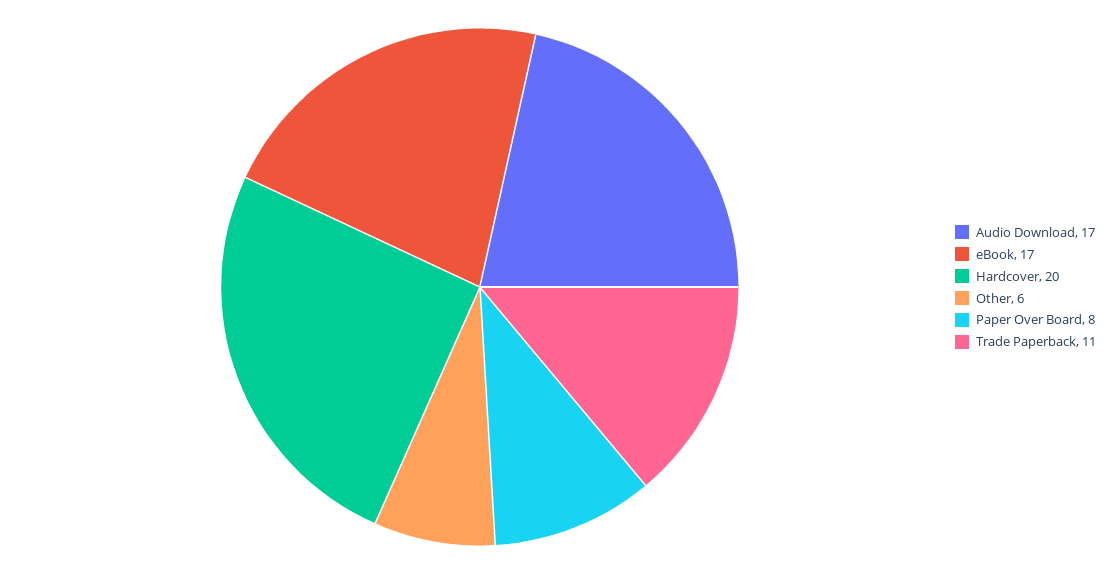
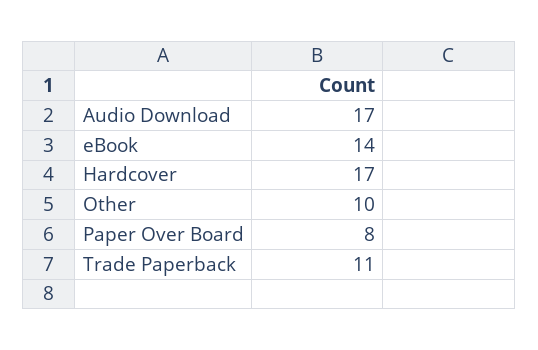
eBook: 17 -> 14
Hardcover: 20 -> 17
Other: 6 -> 10

